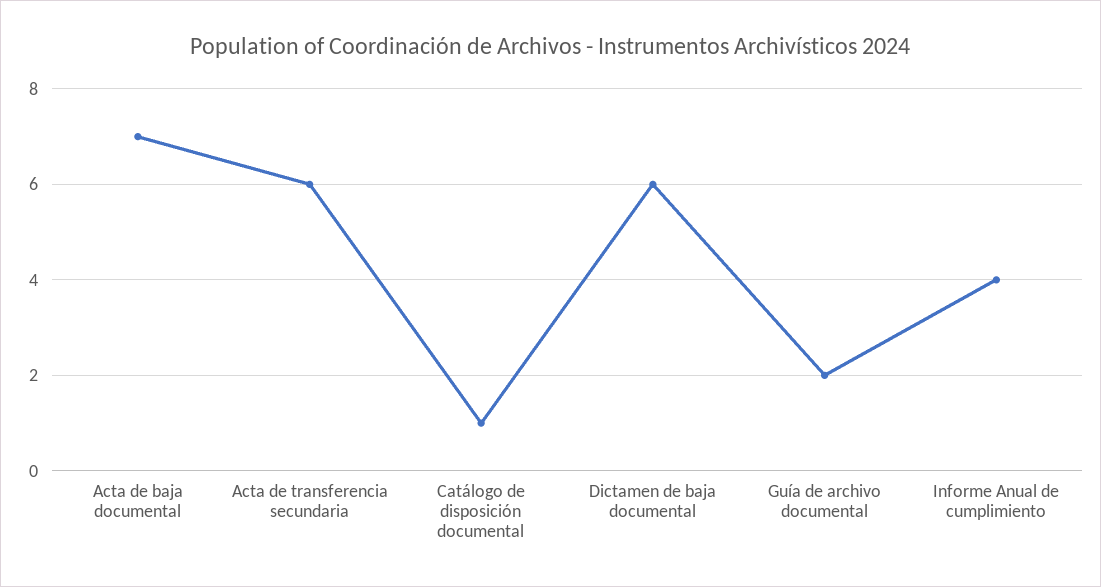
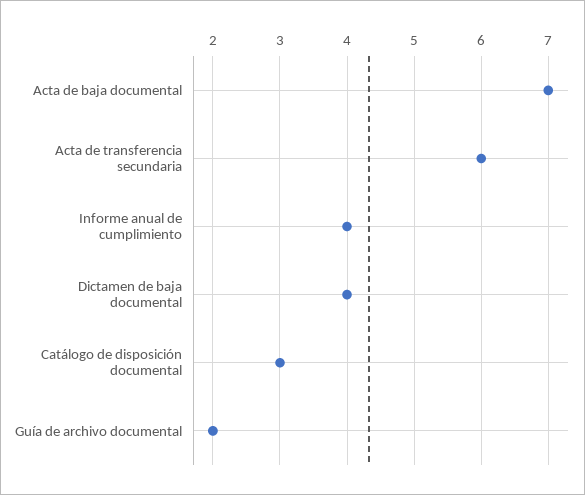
Catálogo de disposición documental: 1 -> 3
Dictamen de baja documental: 6 -> 4

